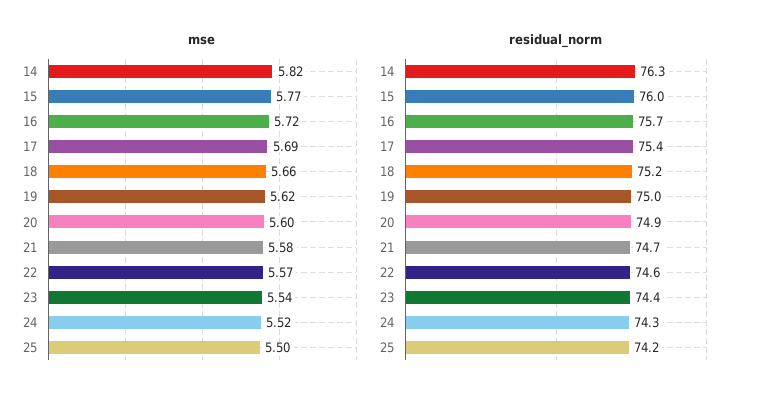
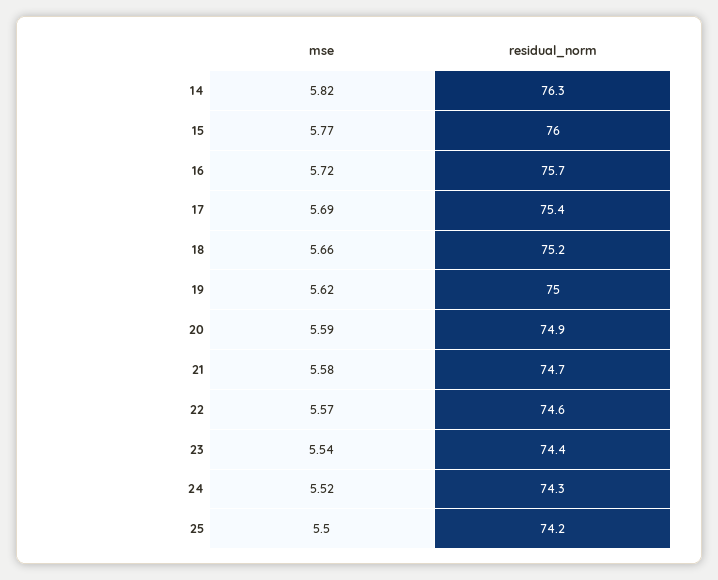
mse, 20: 5.6 -> 5.59

